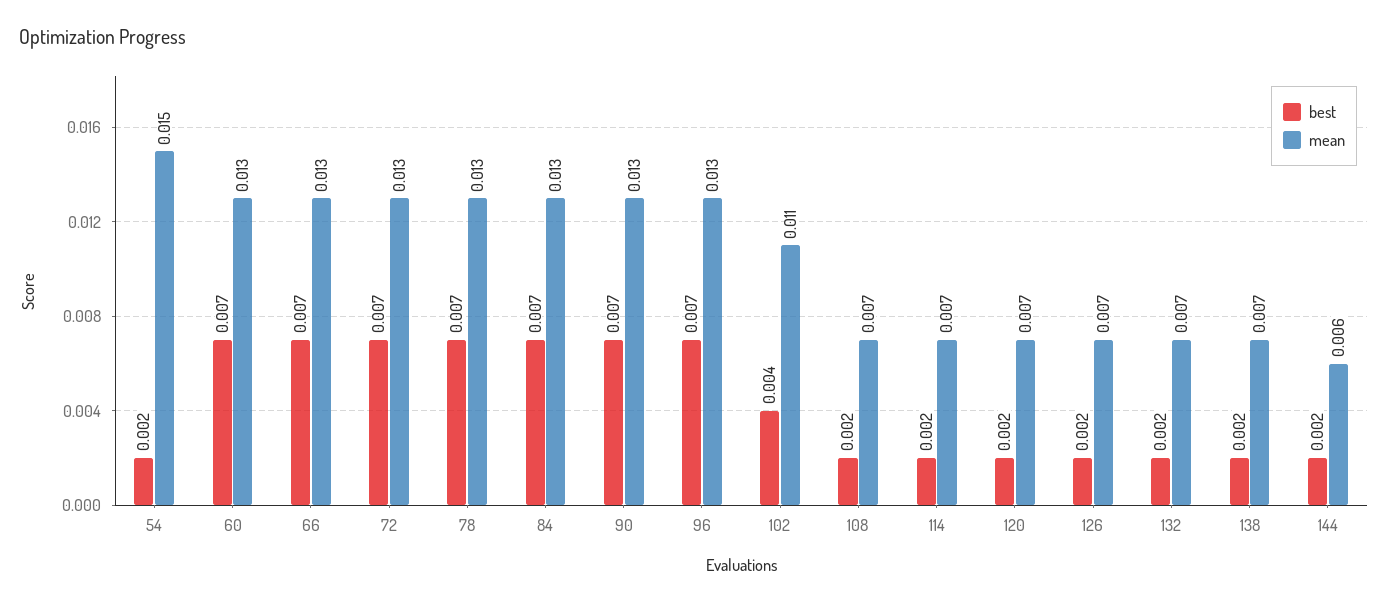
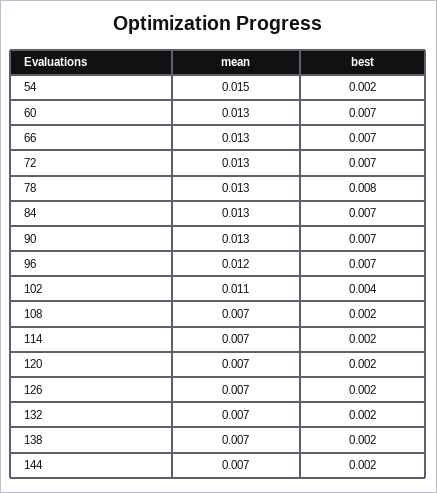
best, 78: 0.007 -> 0.008
mean, 96: 0.013 -> 0.012
mean, 144: 0.006 -> 0.007

